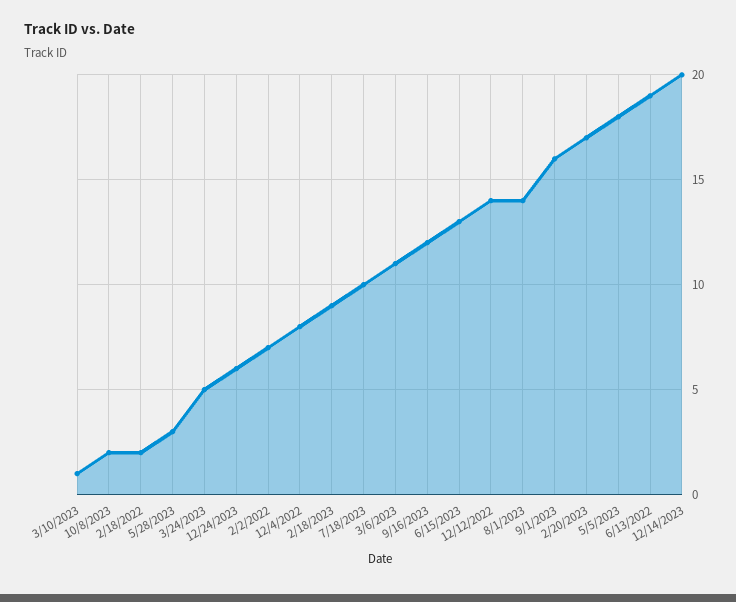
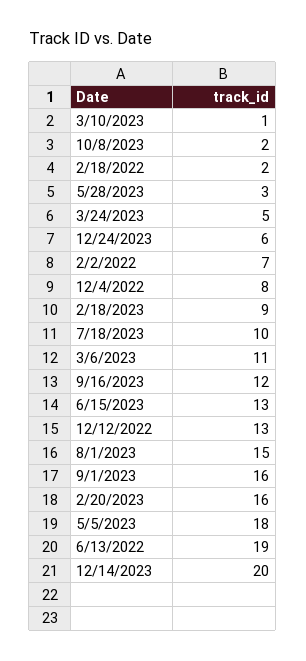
12/12/2022: 14 -> 13
8/1/2023: 14 -> 15
2/20/2023: 17 -> 16

